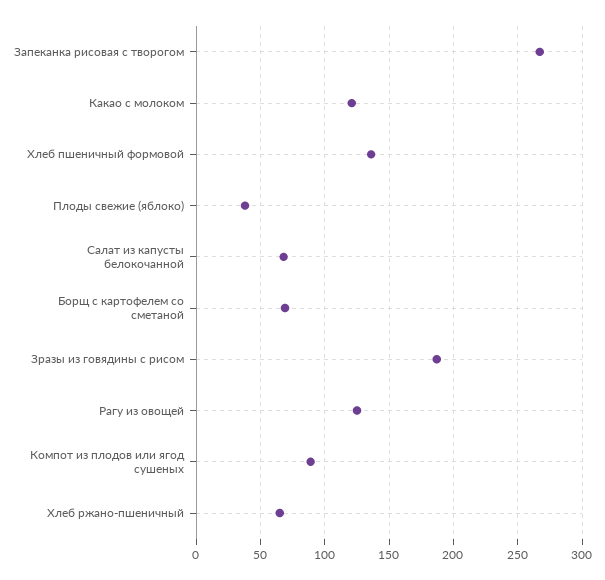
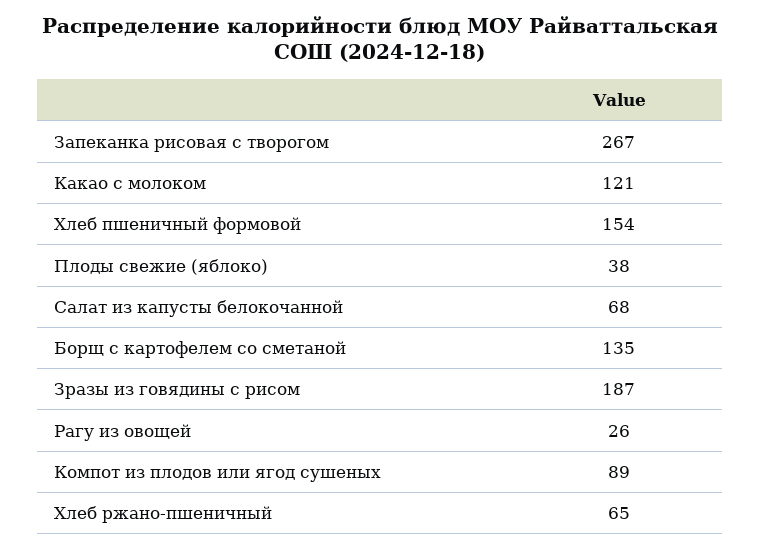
Хлеб пшеничный формовой: 135 -> 154
Борщ с картофелем со сметаной: 70 -> 135
Рагу из овощей: 125 -> 26

